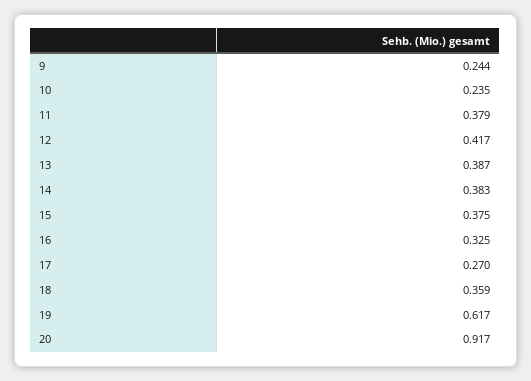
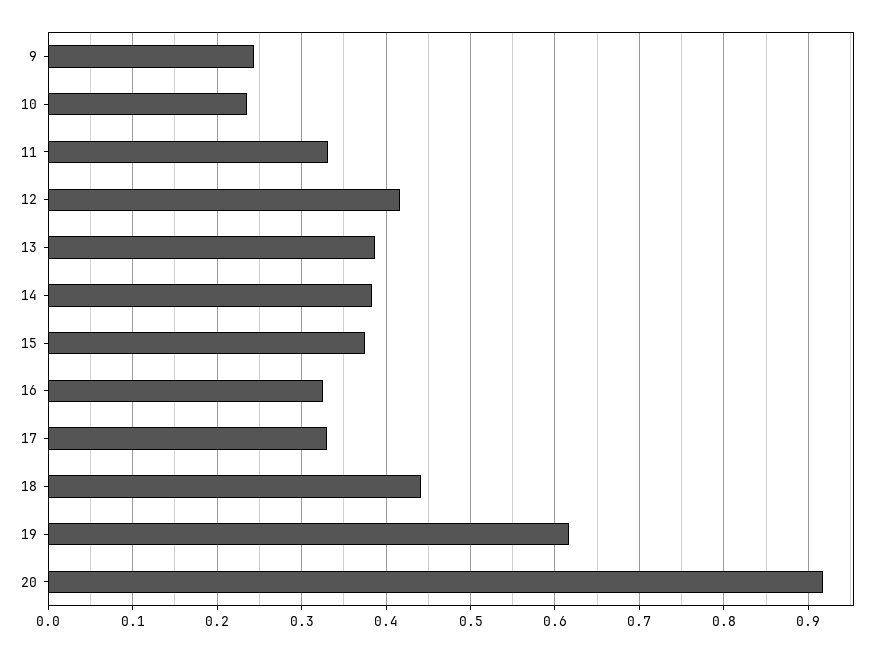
11: 0.379 -> 0.33
17: 0.27 -> 0.33
18: 0.359 -> 0.44

